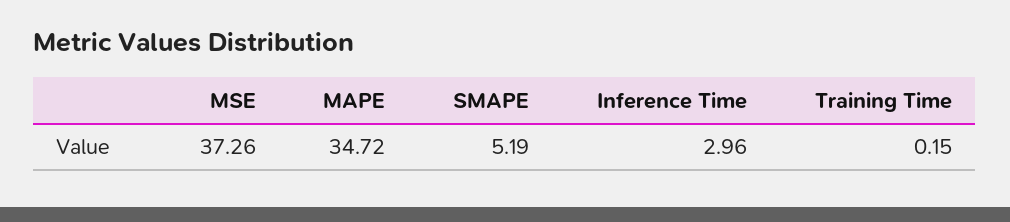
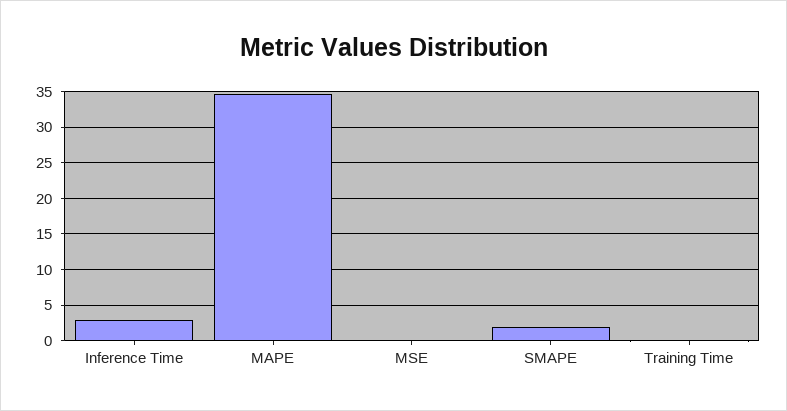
MSE: 37.26 -> 0
SMAPE: 5.19 -> 2

